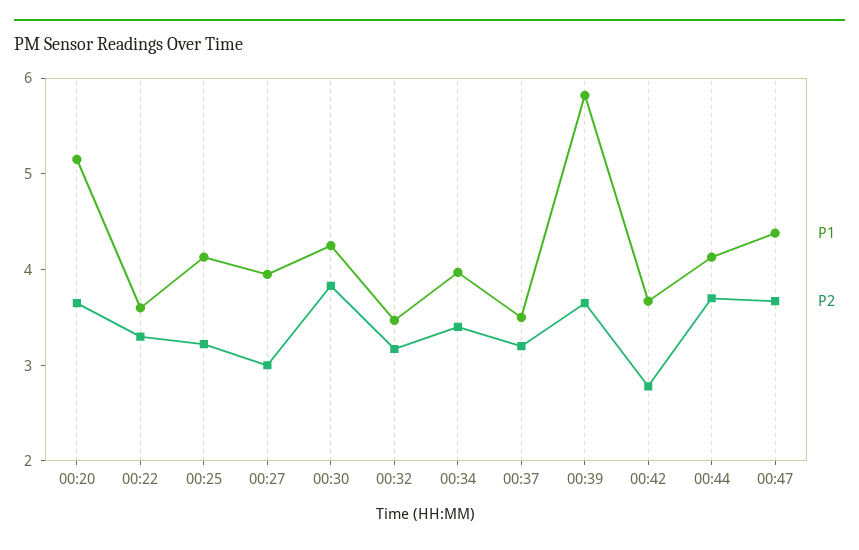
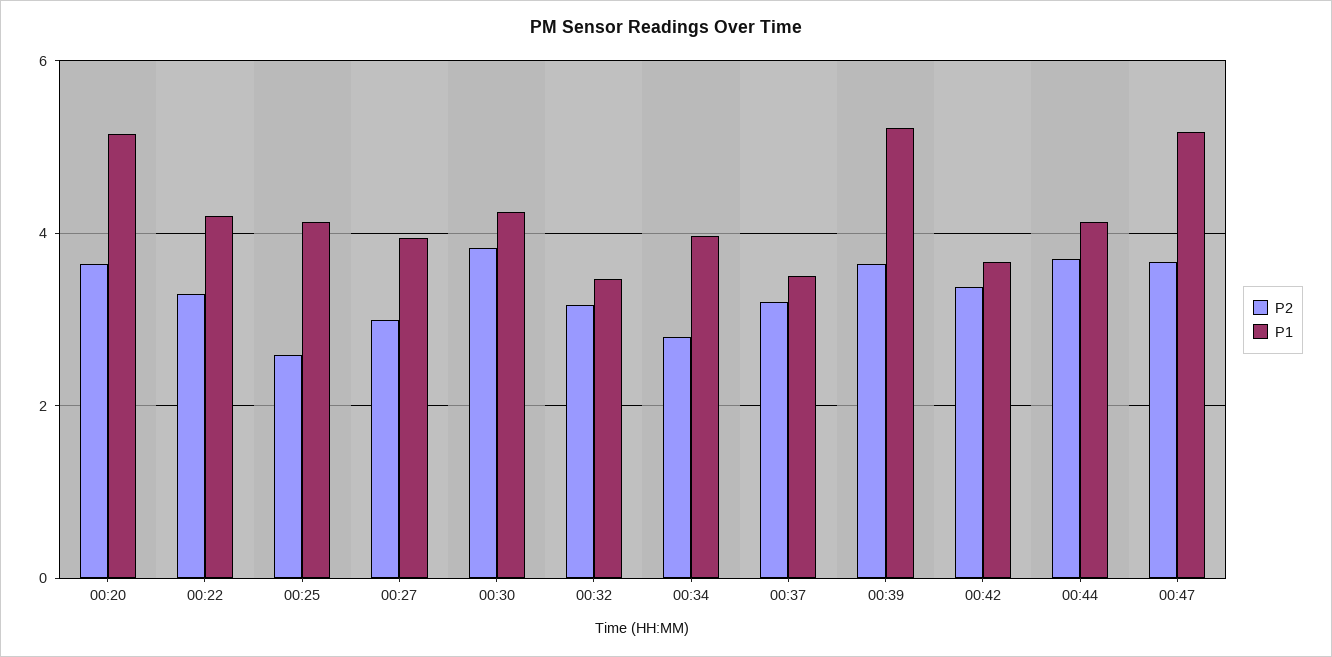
P1, 00:22: 3.6 -> 4.2
P2, 00:25: 3.2 -> 2.6
P2, 00:34: 3.4 -> 2.8
P1, 00:39: 5.8 -> 5.2
P2, 00:42: 2.8 -> 3.4
P1, 00:47: 4.4 -> 5.2

